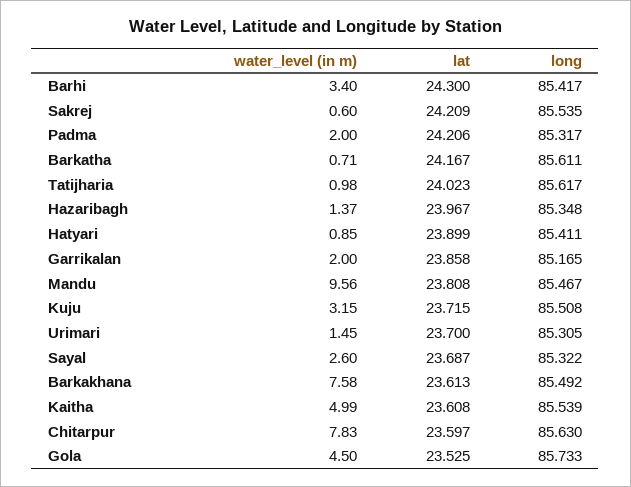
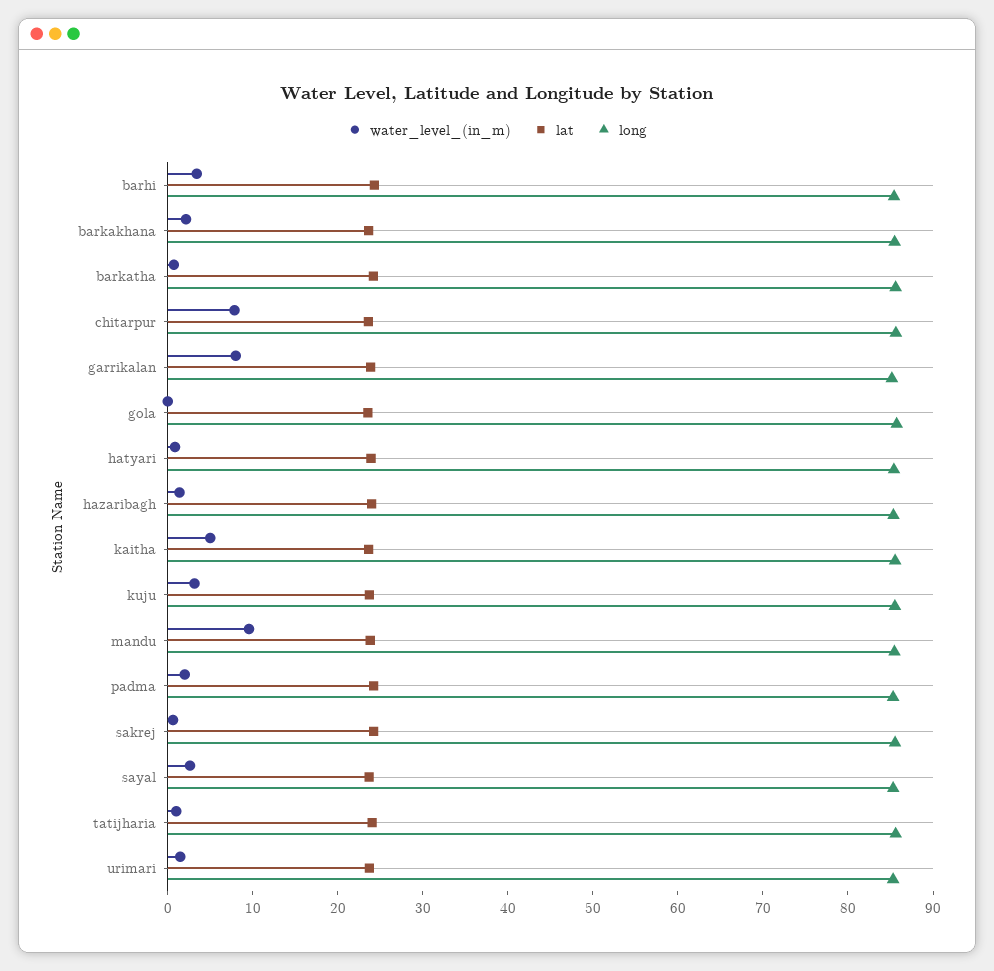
water_level (in m), Garrikalan: 2 -> 8
water_level (in m), Barkakhana: 7.58 -> 2
water_level (in m), Gola: 4.5 -> 0

